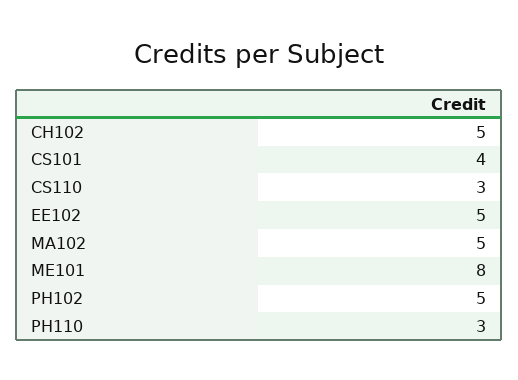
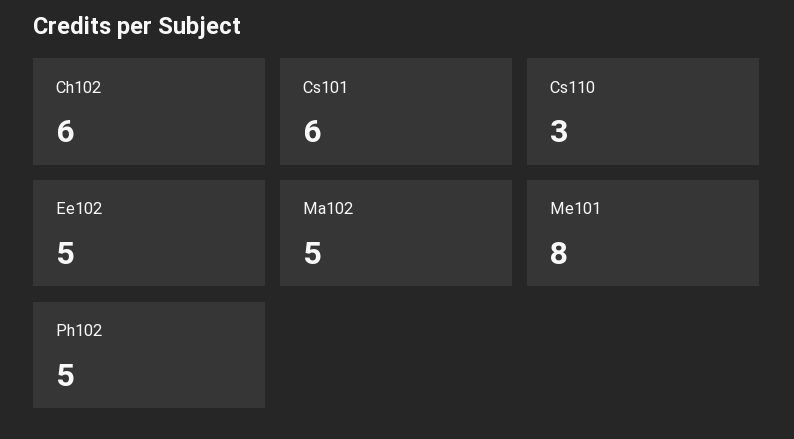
CH102: 5 -> 6
CS101: 4 -> 6
PH110: 3 -> none

